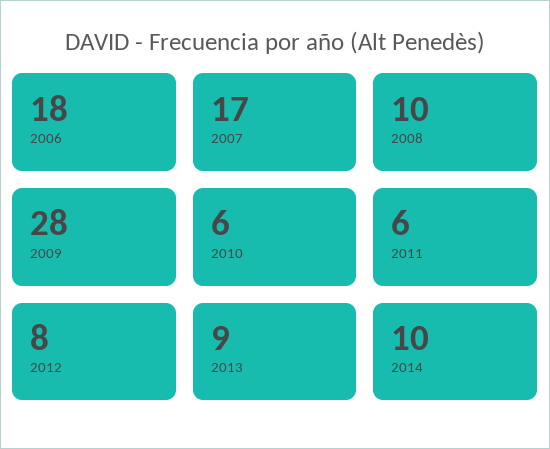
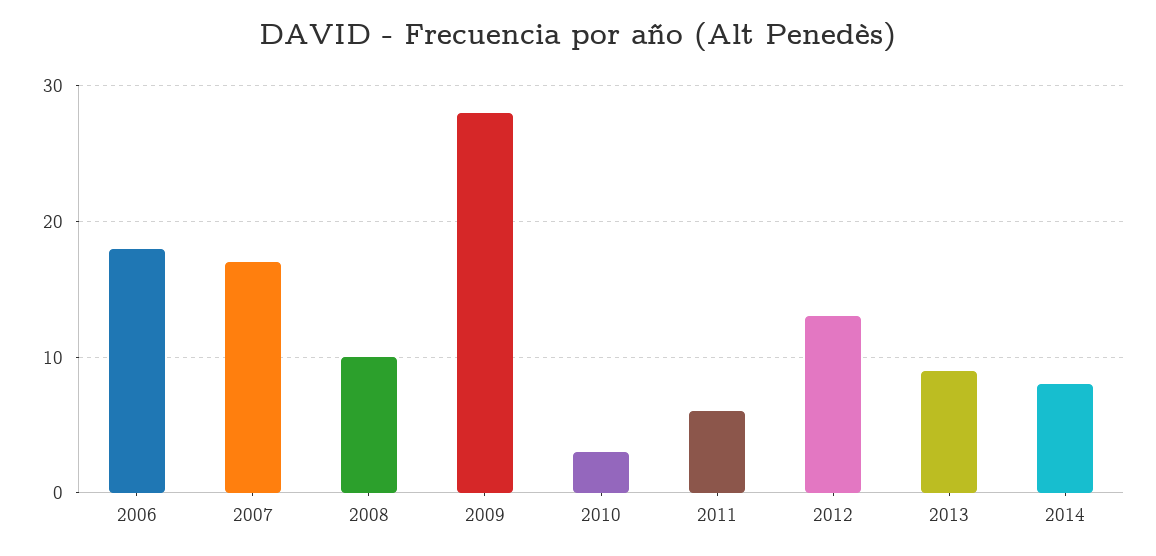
2010: 6 -> 3
2012: 8 -> 13
2014: 10 -> 8

